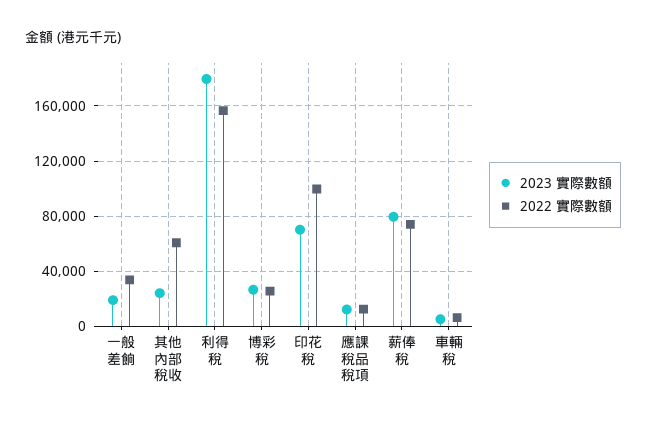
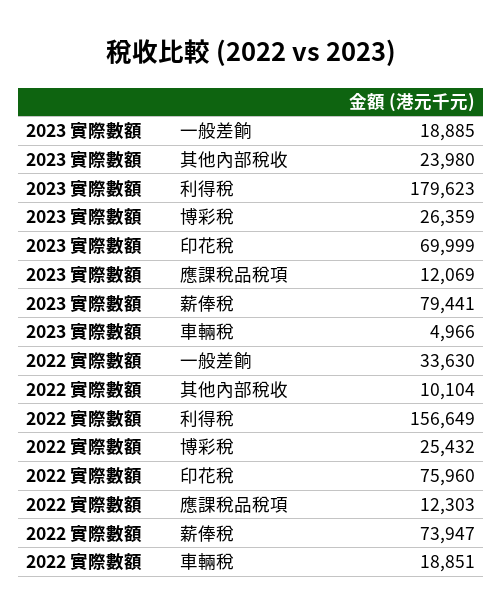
2022 實際數額, 其他內部稅收: 60000 -> 10104
2022 實際數額, 印花稅: 100000 -> 75960
2022 實際數額, 車輛稅: 5000 -> 18851

